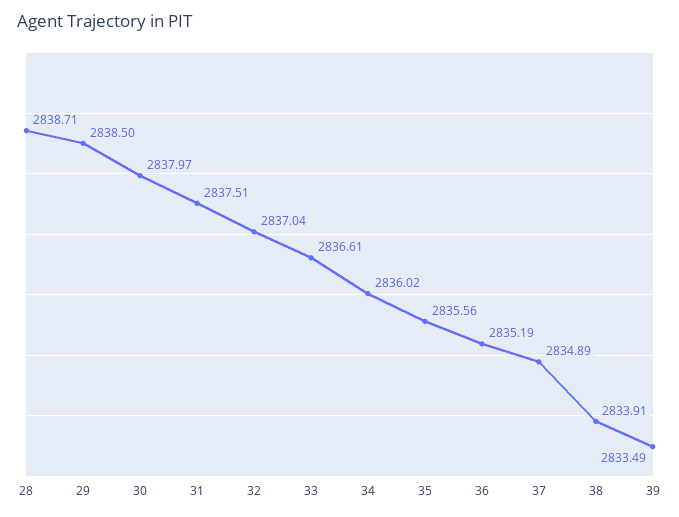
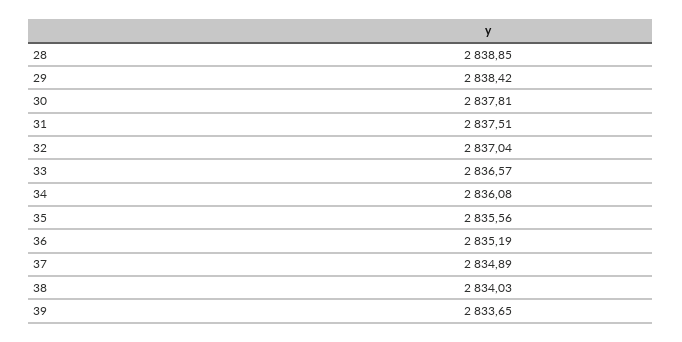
28: 2838.71 -> 2838.85
29: 2838.5 -> 2838.42
30: 2837.97 -> 2837.81
33: 2836.61 -> 2836.57
34: 2836.02 -> 2836.08
38: 2833.91 -> 2834.03
39: 2833.49 -> 2833.65

